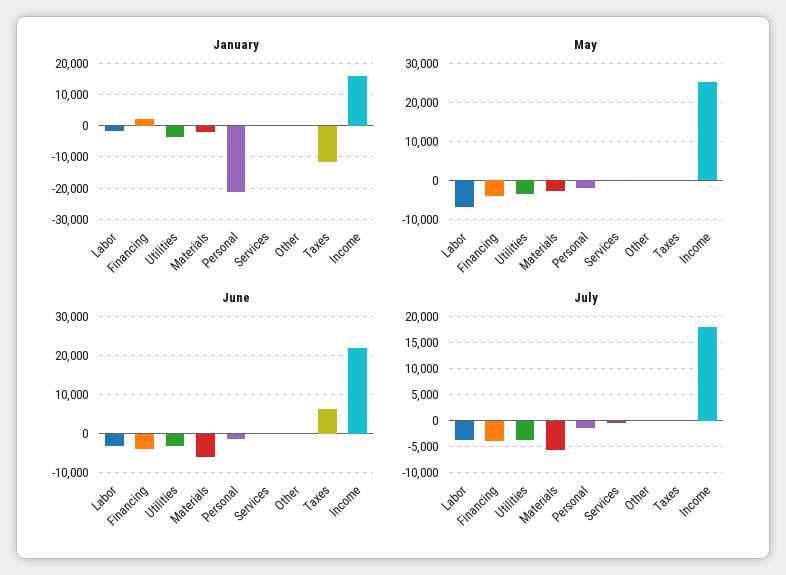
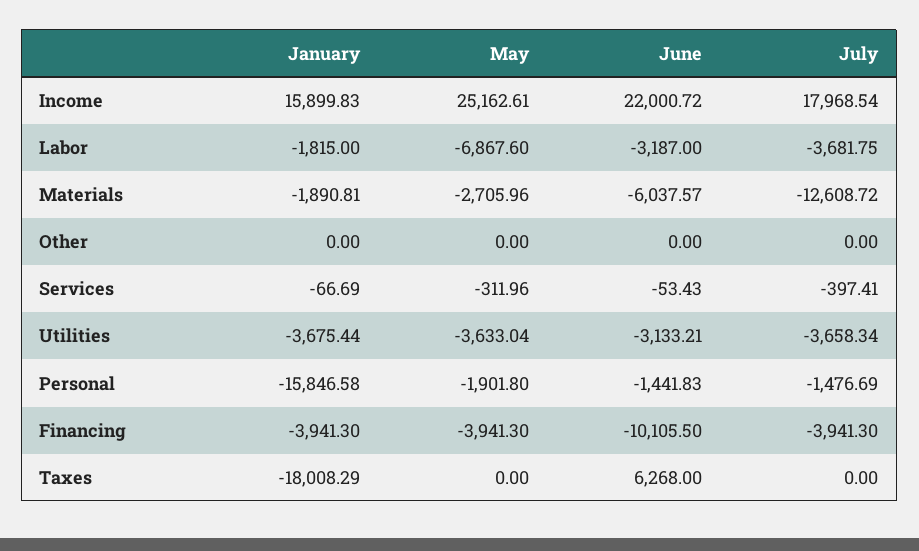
January, Financing: 2000 -> -3941.3
January, Personal: -22000 -> -15846.58
January, Taxes: -12000 -> -18008.29
June, Financing: -4000 -> -10105.5
July, Materials: -5000 -> -12608.72

